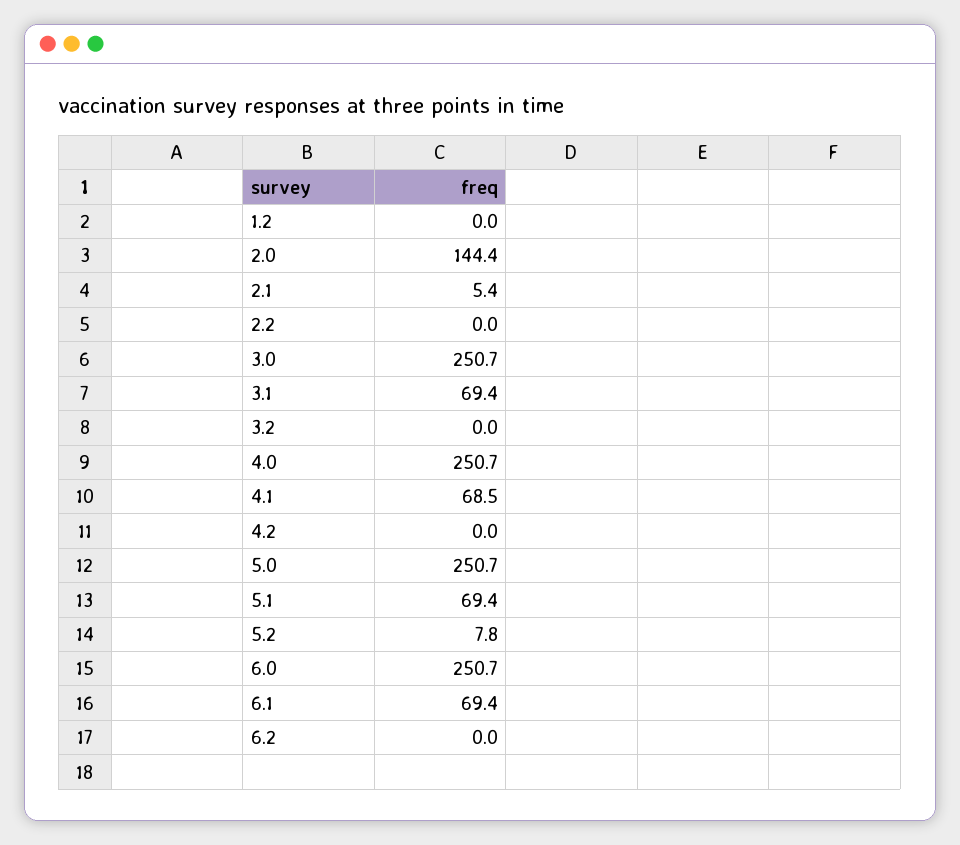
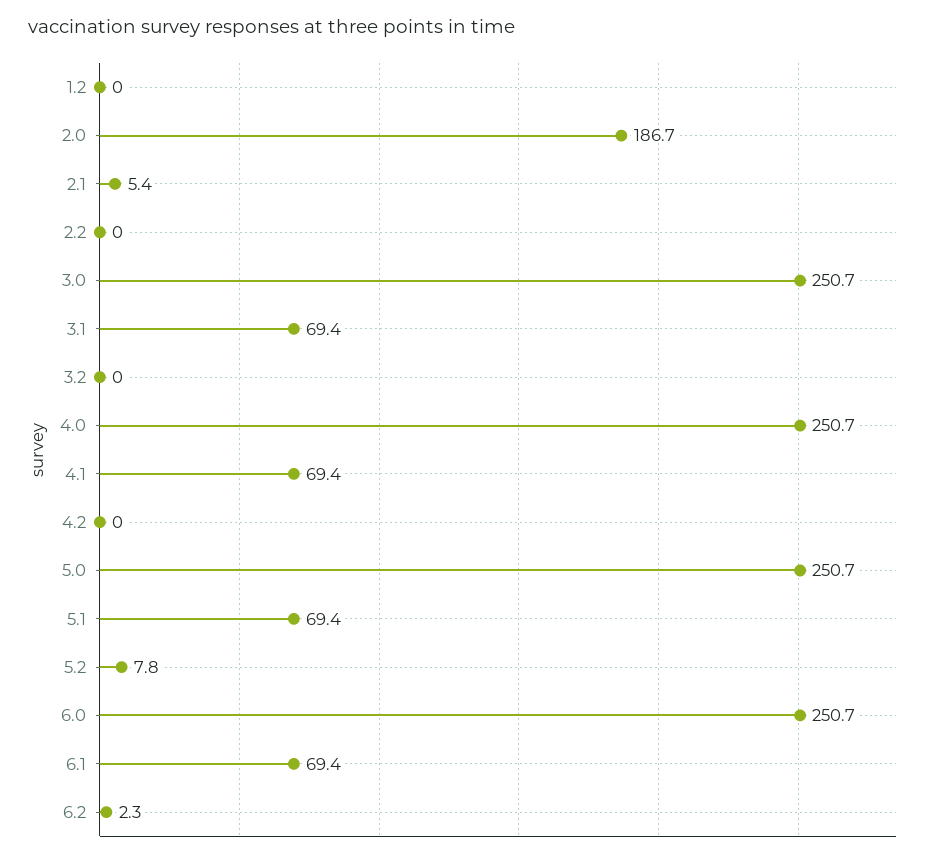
2.0: 144.4 -> 186.7
4.1: 68.5 -> 69.4
6.2: 0 -> 2.3

